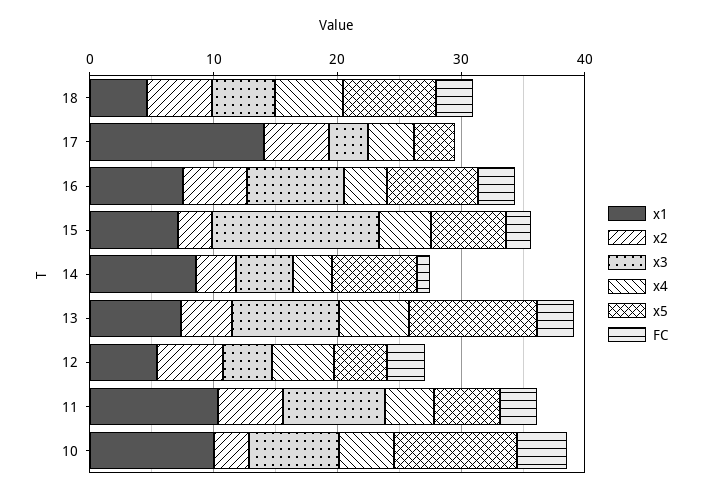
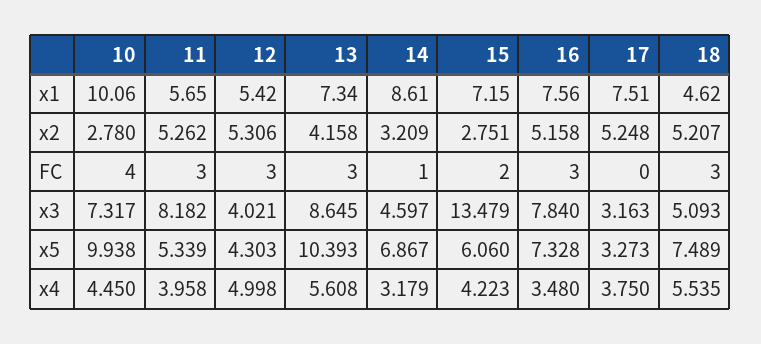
x1, 17: 14 -> 7.51
x1, 11: 10 -> 5.65

